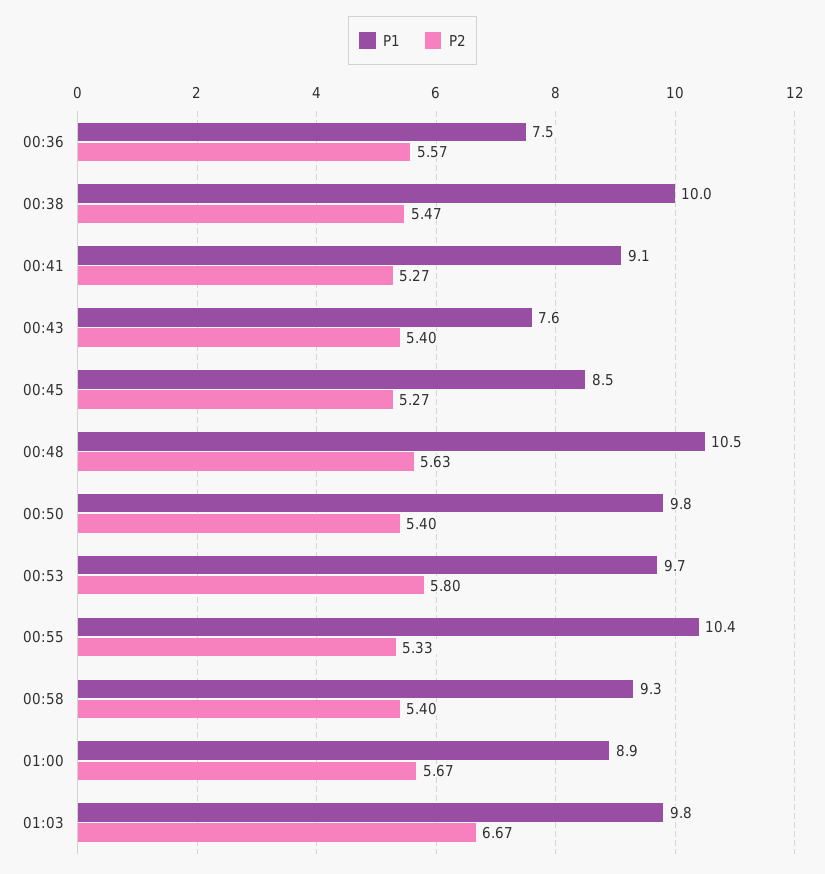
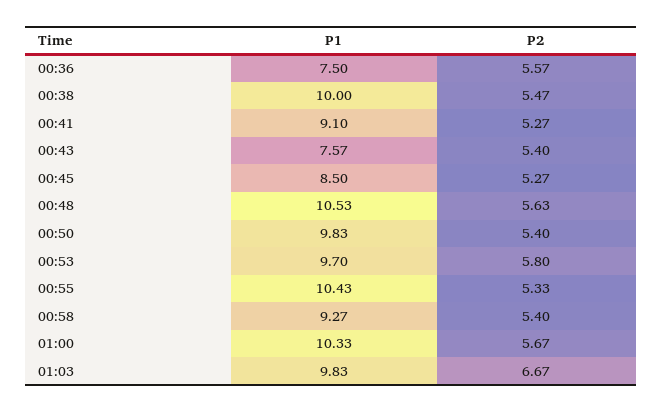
P1, 01:00: 8.9 -> 10.33

